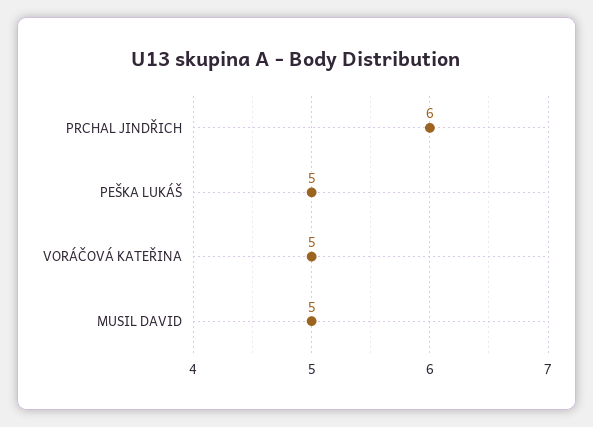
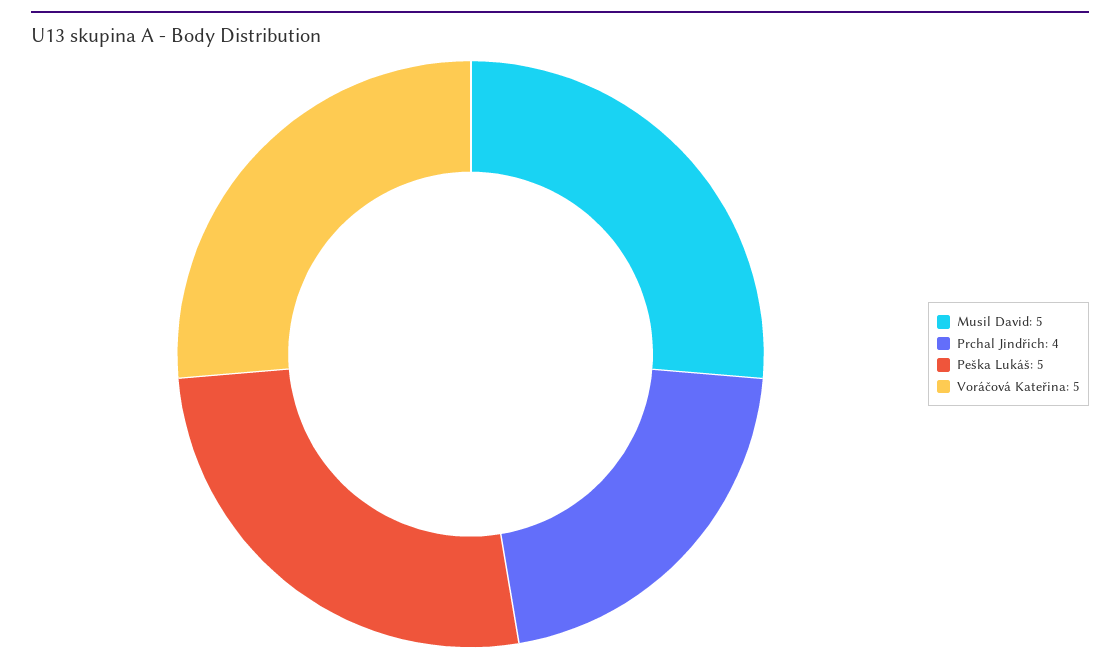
PRCHAL JINDŘICH: 6 -> 4

